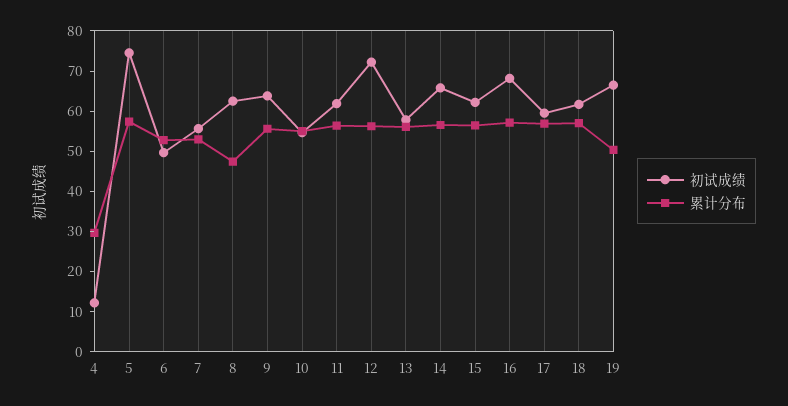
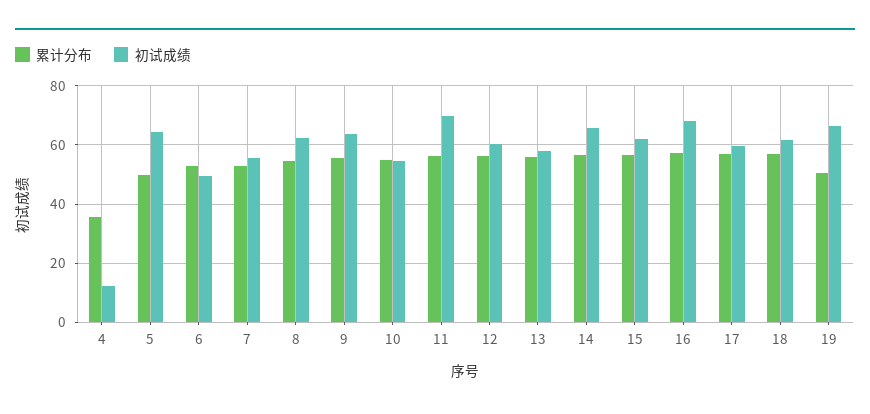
累计分布, 4: 30 -> 35
初试成绩, 5: 74 -> 65
累计分布, 5: 58 -> 50
累计分布, 8: 48 -> 55
初试成绩, 11: 62 -> 70
初试成绩, 12: 72 -> 60

